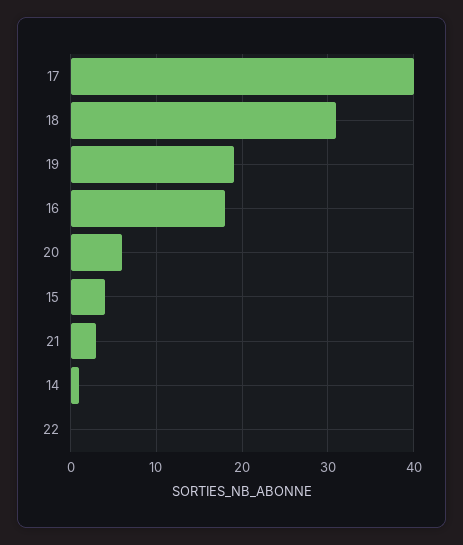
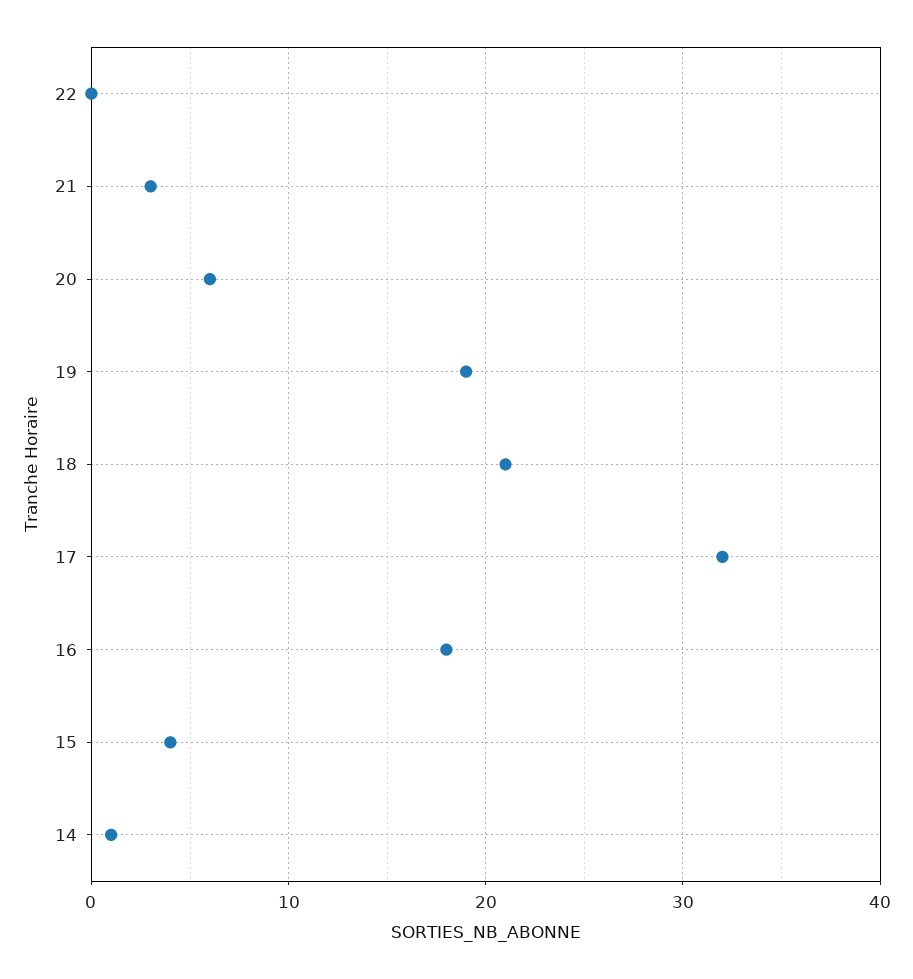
17: 40 -> 32
18: 31 -> 21

